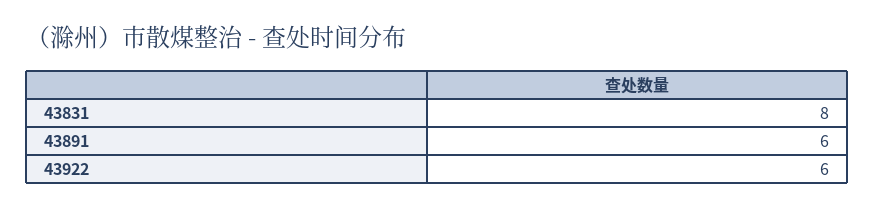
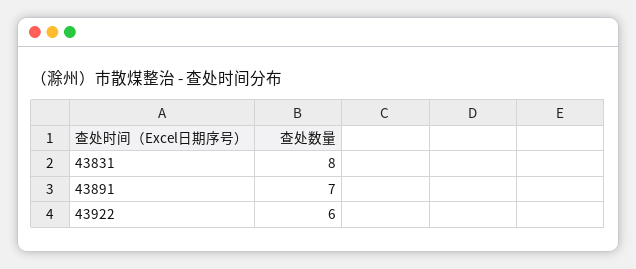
43891: 6 -> 7

